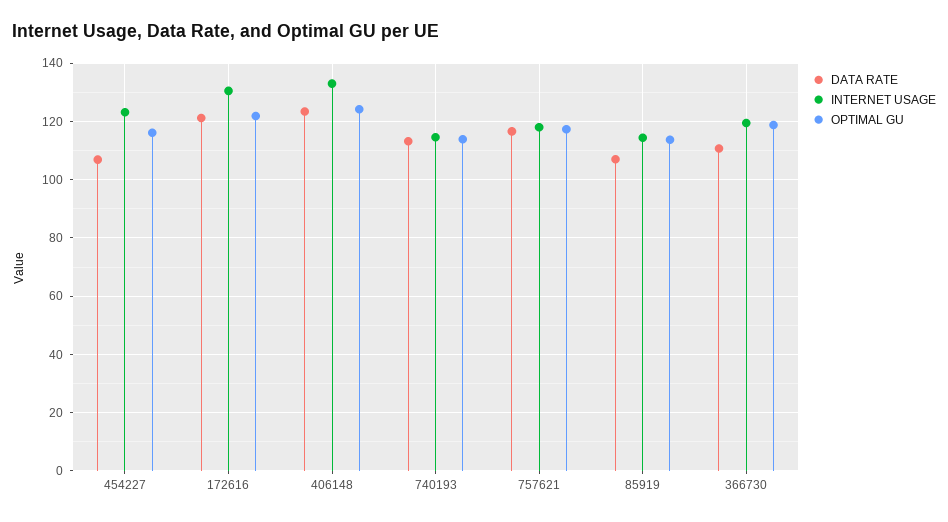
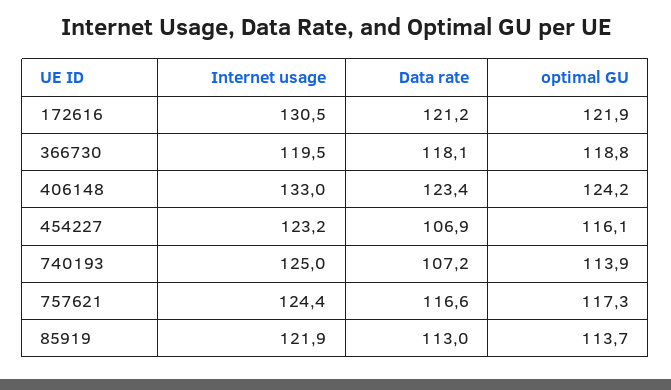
DATA RATE, 740193: 112.5 -> 107.2
INTERNET USAGE, 740193: 115 -> 125
INTERNET USAGE, 757621: 117.5 -> 124.4
DATA RATE, 85919: 107.5 -> 113
INTERNET USAGE, 85919: 115 -> 121.9
DATA RATE, 366730: 110 -> 118.1

